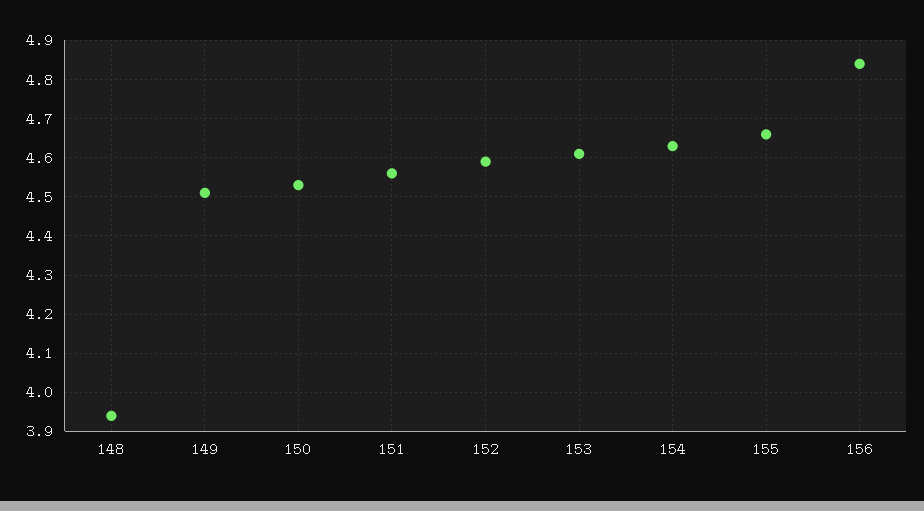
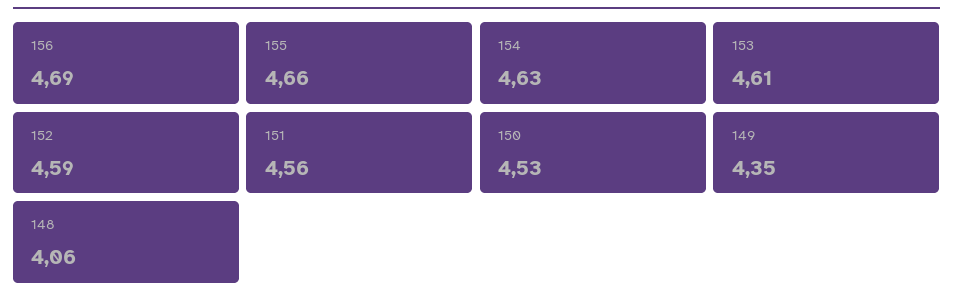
148: 3.95 -> 4.06
149: 4.5 -> 4.35
156: 4.85 -> 4.69

